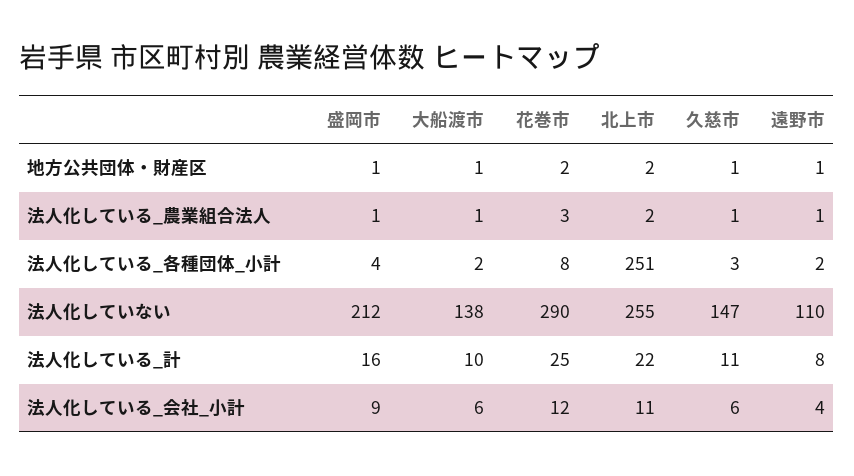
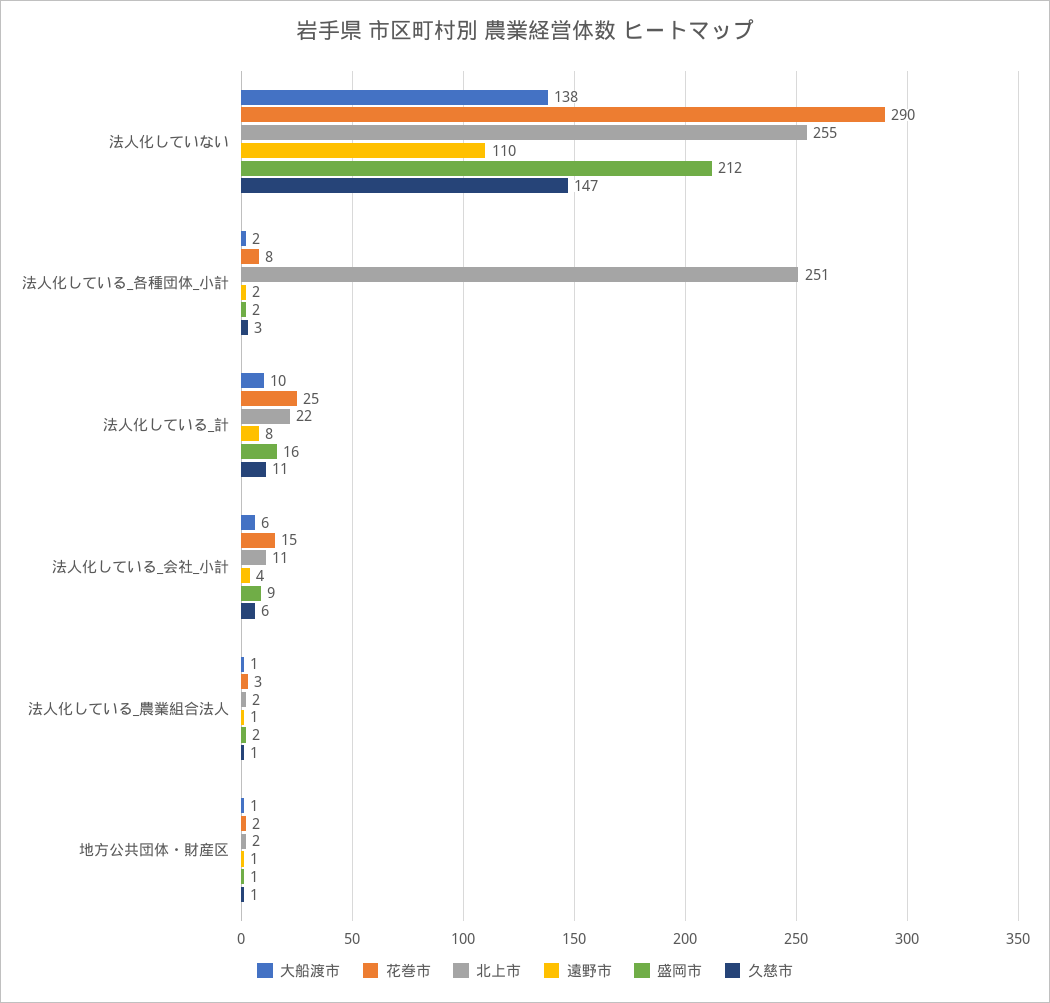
盛岡市, 法人化している_農業組合法人: 1 -> 2
盛岡市, 法人化している_各種団体_小計: 4 -> 2
花巻市, 法人化している_会社_小計: 12 -> 15

